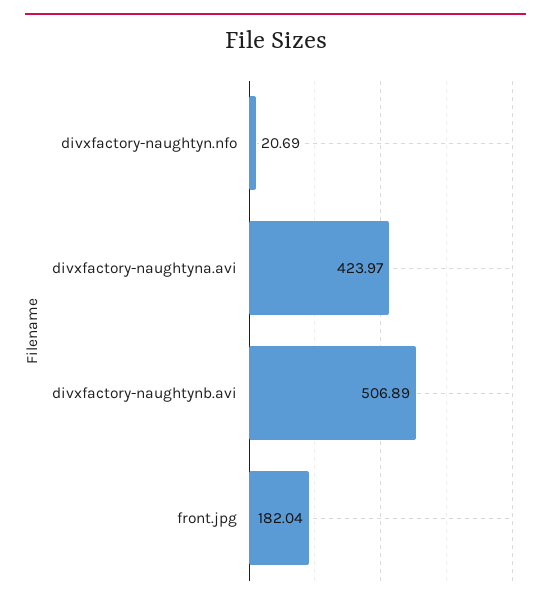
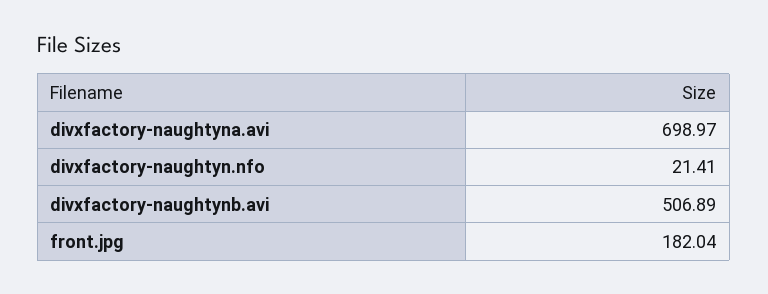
divxfactory-naughtyn.nfo: 20.69 -> 21.41
divxfactory-naughtyna.avi: 423.97 -> 698.97

